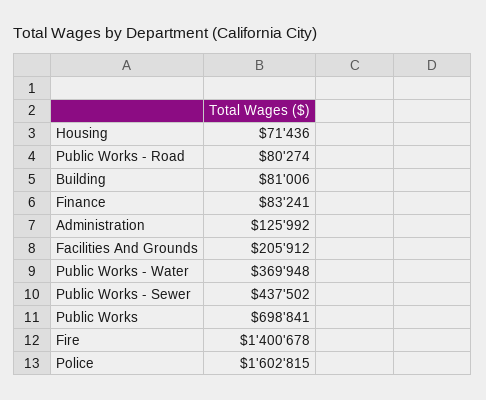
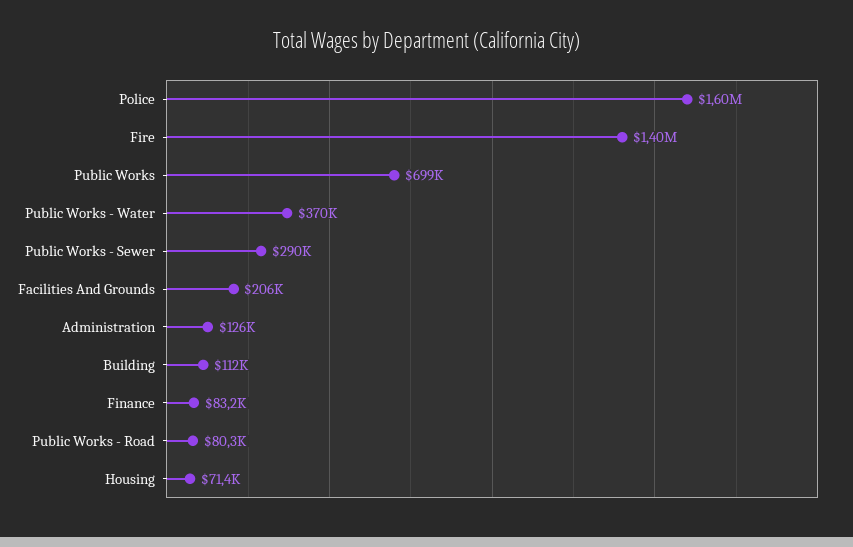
Building: 81006 -> 112000
Public Works - Sewer: 437502 -> 290000

